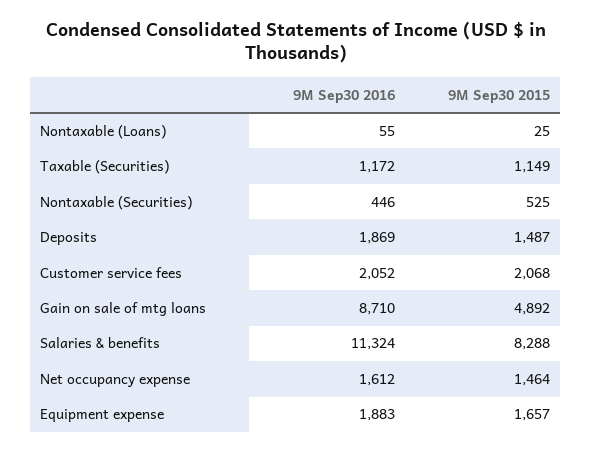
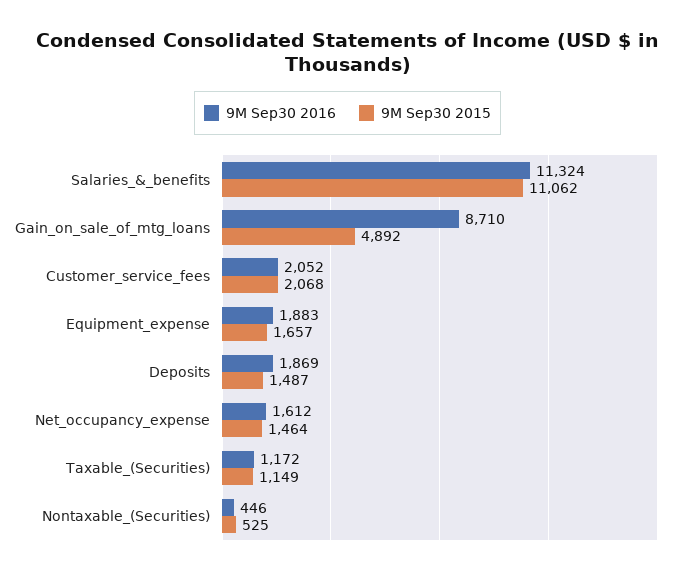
9M Sep30 2016, Nontaxable (Loans): 55 -> none
9M Sep30 2015, Nontaxable (Loans): 25 -> none
9M Sep30 2015, Salaries & benefits: 8288 -> 11062

